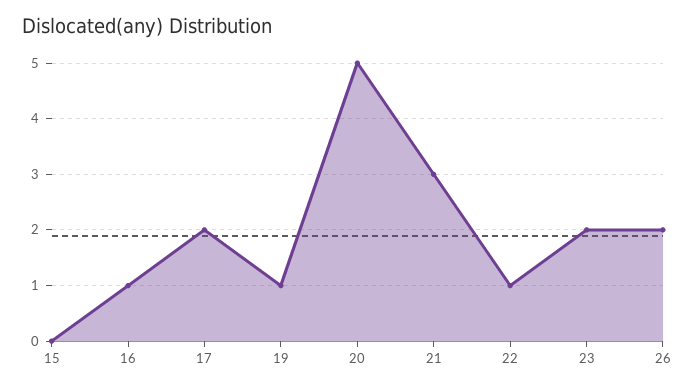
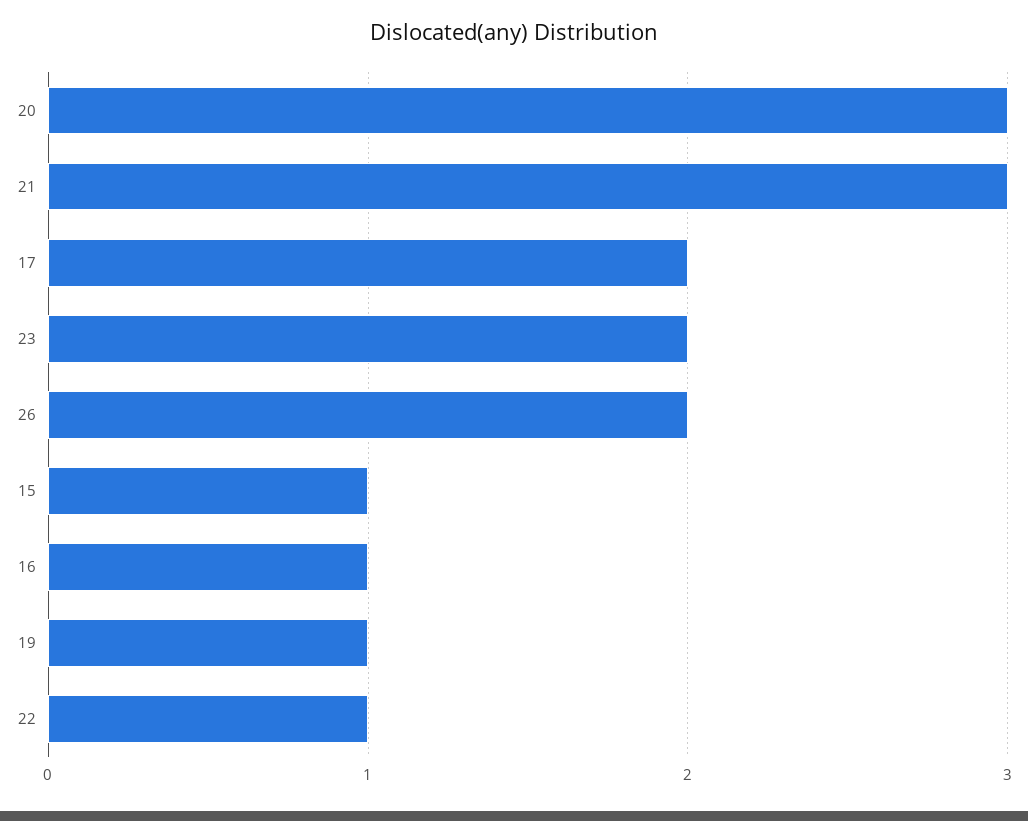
15: 0 -> 1
20: 5 -> 3

